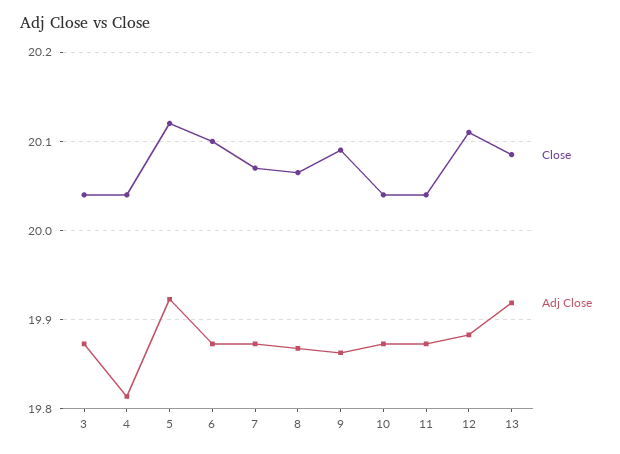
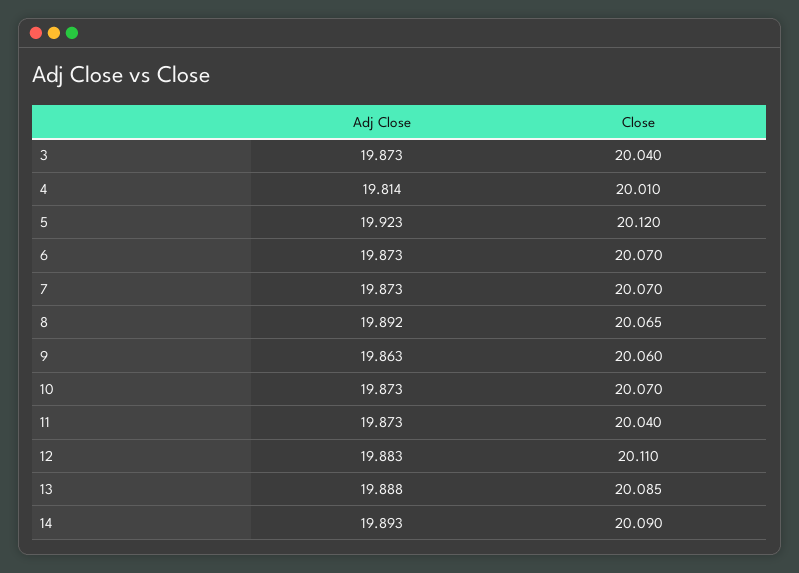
Close, 4: 20.04 -> 20.01
Close, 6: 20.1 -> 20.07
Adj Close, 8: 19.87 -> 19.892
Close, 9: 20.09 -> 20.06
Close, 10: 20.04 -> 20.07
Adj Close, 13: 19.92 -> 19.888
Adj Close, 14: none -> 19.893
Close, 14: none -> 20.09

